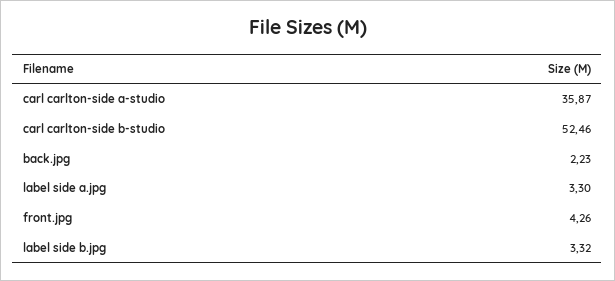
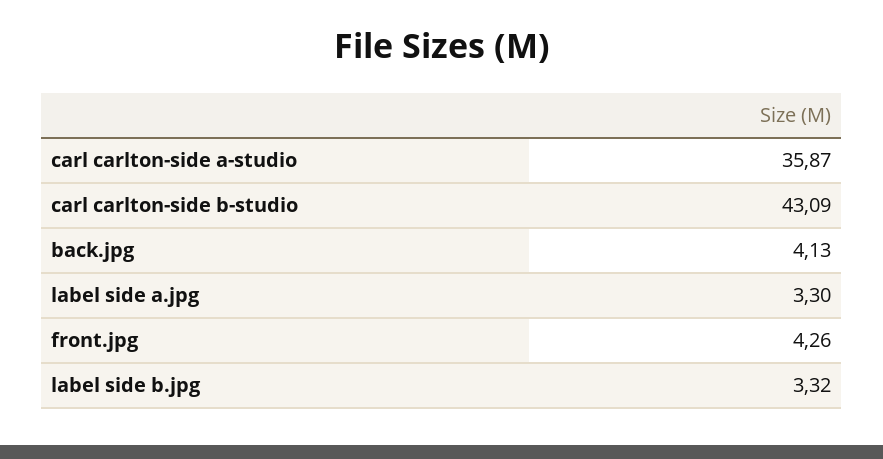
carl carlton-side b-studio: 52.46 -> 43.09
back.jpg: 2.23 -> 4.13

